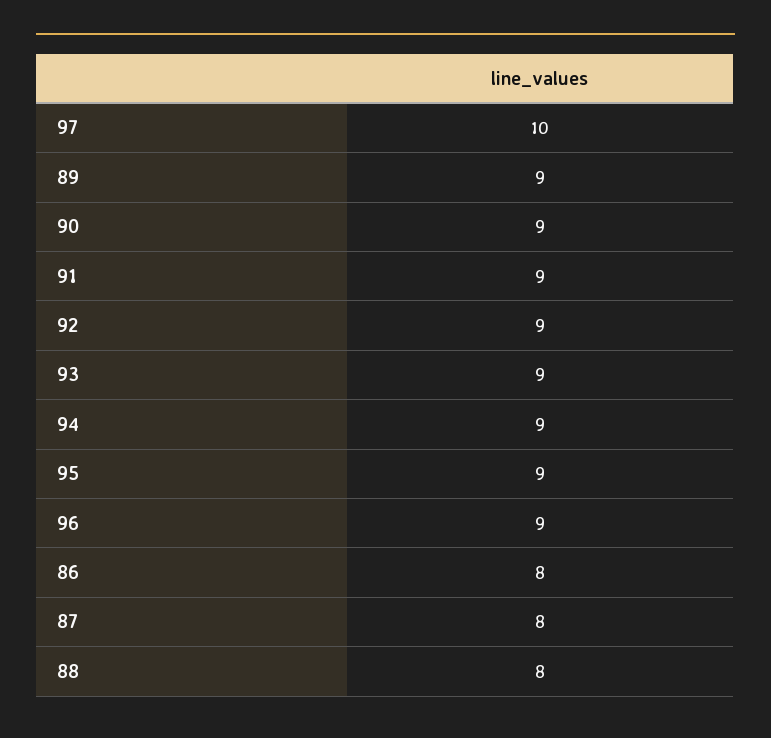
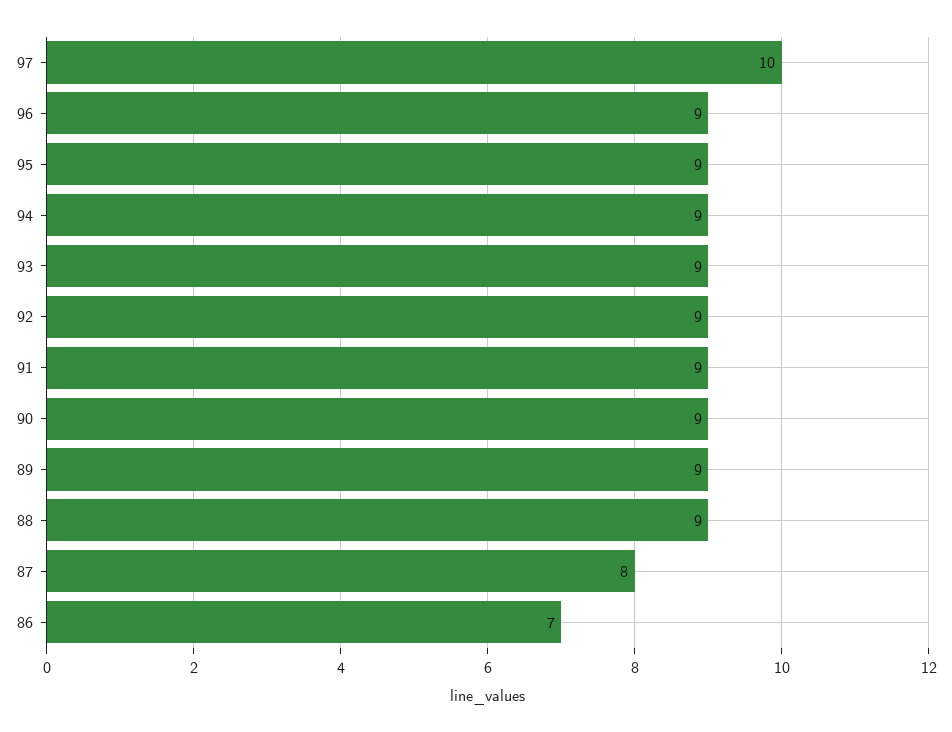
86: 8 -> 7
88: 8 -> 9

